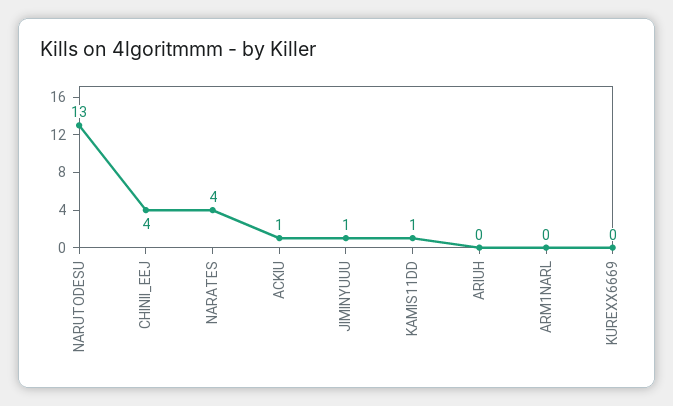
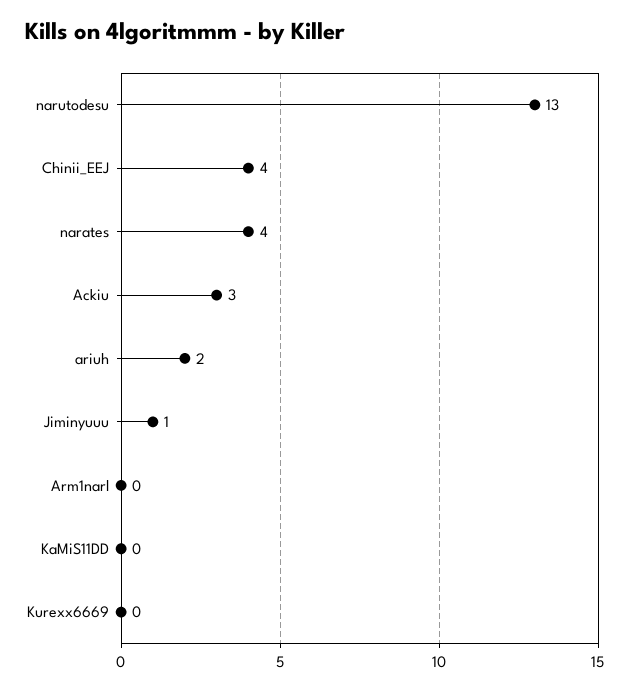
ACKIU: 1 -> 3
KAMIS11DD: 1 -> 0
ARIUH: 0 -> 2

